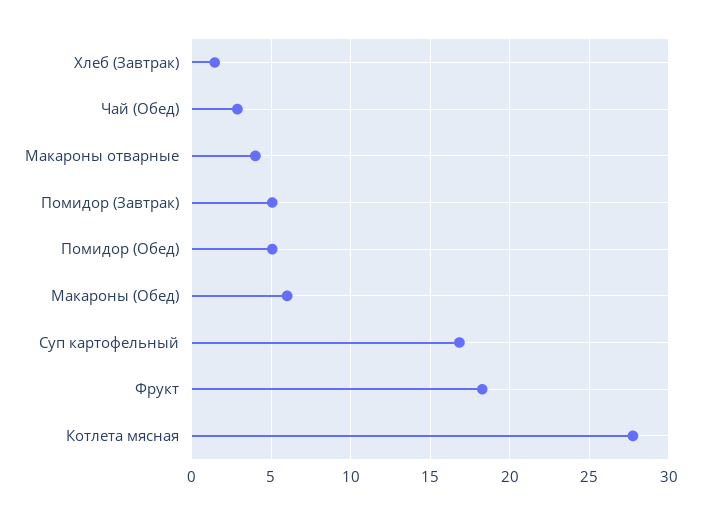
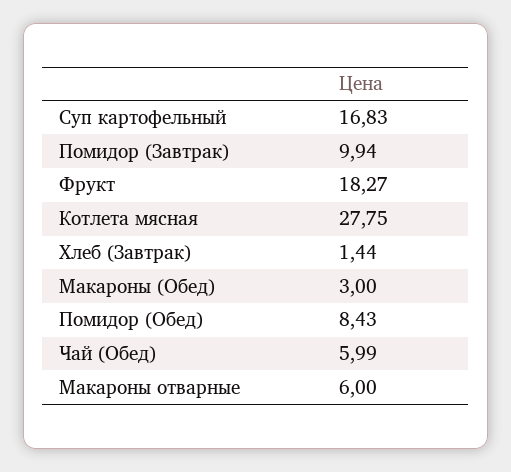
Чай (Обед): 3 -> 5.99
Макароны отварные: 4 -> 6
Помидор (Завтрак): 5 -> 9.94
Помидор (Обед): 5 -> 8.43
Макароны (Обед): 6 -> 3

